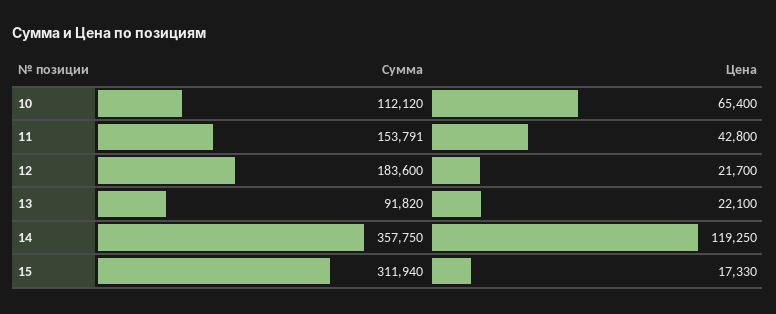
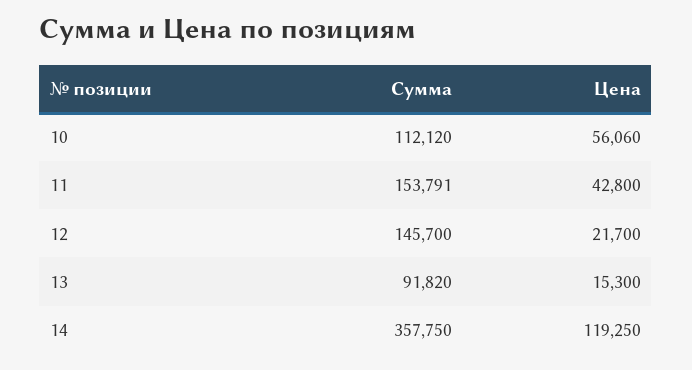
Цена, 10: 65400 -> 56060
Сумма, 12: 183600 -> 145700
Цена, 13: 22100 -> 15300
Сумма, 15: 311940 -> none
Цена, 15: 17330 -> none

